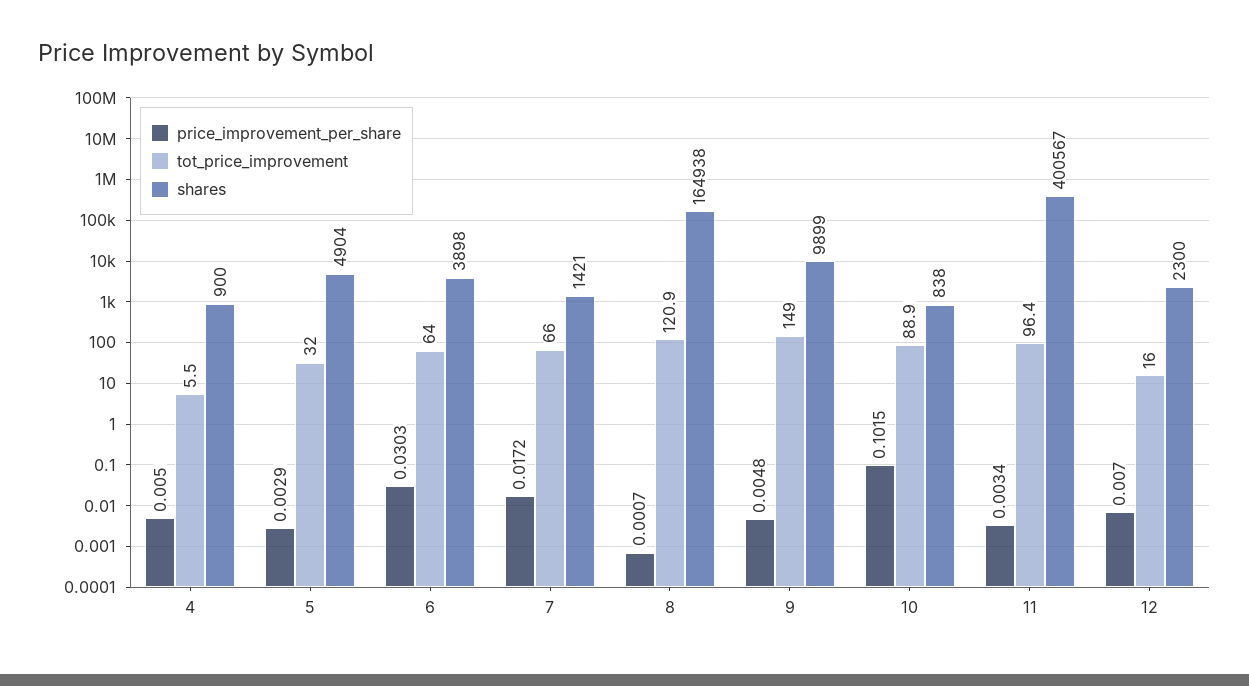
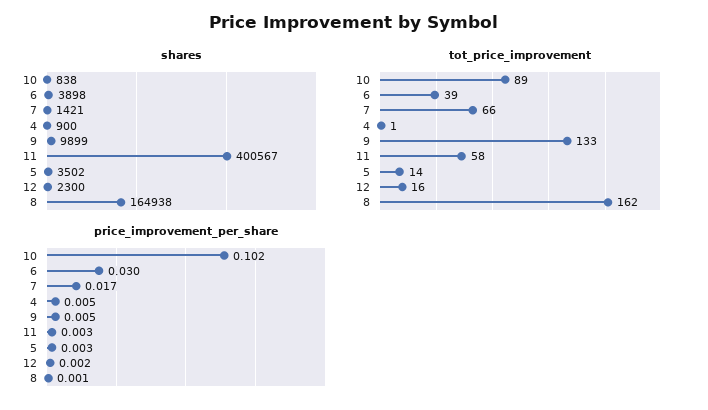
tot_price_improvement, 4: 5.5 -> 1
tot_price_improvement, 5: 32 -> 14
shares, 5: 4904 -> 3502
tot_price_improvement, 6: 64 -> 39
tot_price_improvement, 8: 120.9 -> 162
tot_price_improvement, 9: 149 -> 133
tot_price_improvement, 11: 96.4 -> 58
price_improvement_per_share, 12: 0.007 -> 0.002

